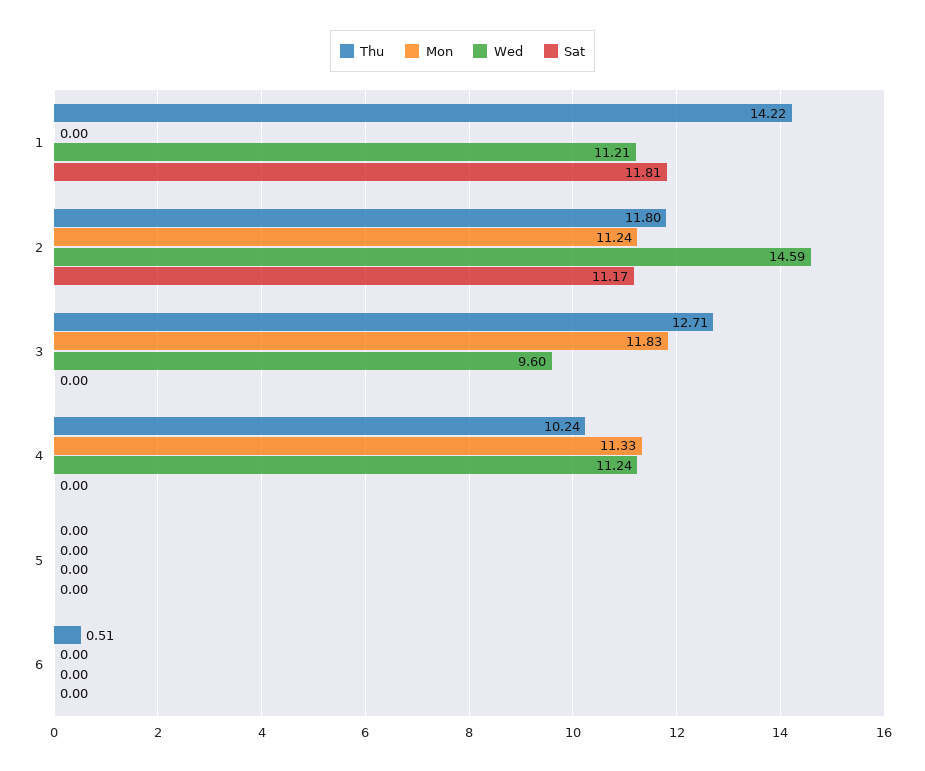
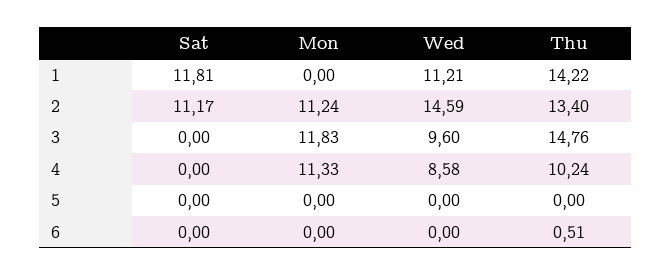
Thu, 2: 11.8 -> 13.4
Thu, 3: 12.71 -> 14.76
Wed, 4: 11.24 -> 8.58

